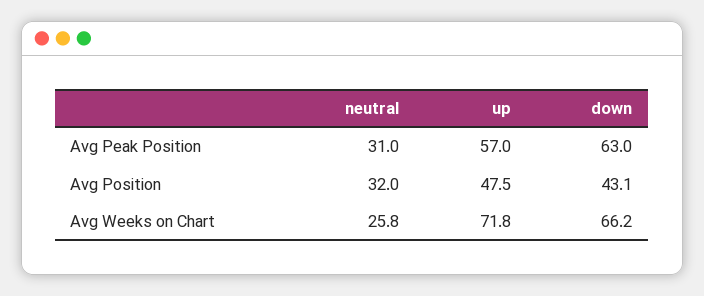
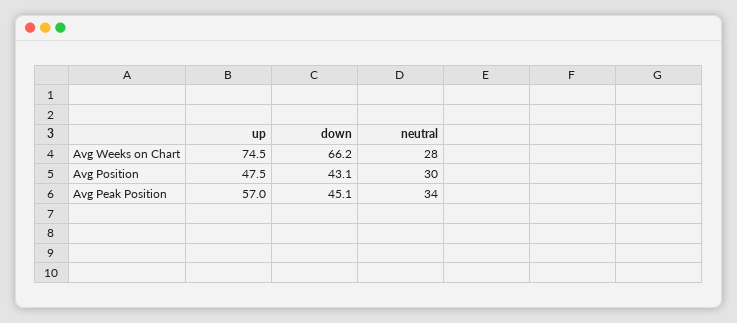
neutral, Avg Peak Position: 31 -> 34
down, Avg Peak Position: 63 -> 45.1
neutral, Avg Position: 32 -> 30
neutral, Avg Weeks on Chart: 25.8 -> 28
up, Avg Weeks on Chart: 71.8 -> 74.5

